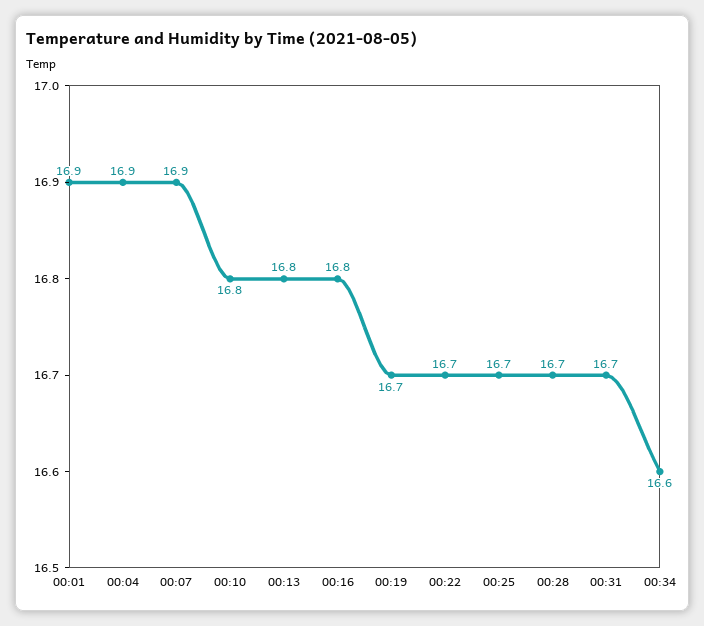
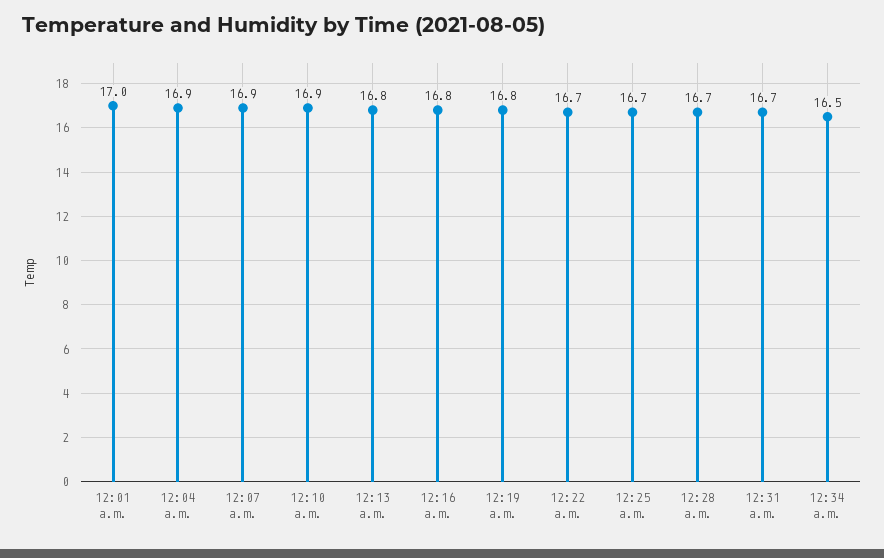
00:01: 16.9 -> 17
00:10: 16.8 -> 16.9
00:19: 16.7 -> 16.8
00:34: 16.6 -> 16.5

